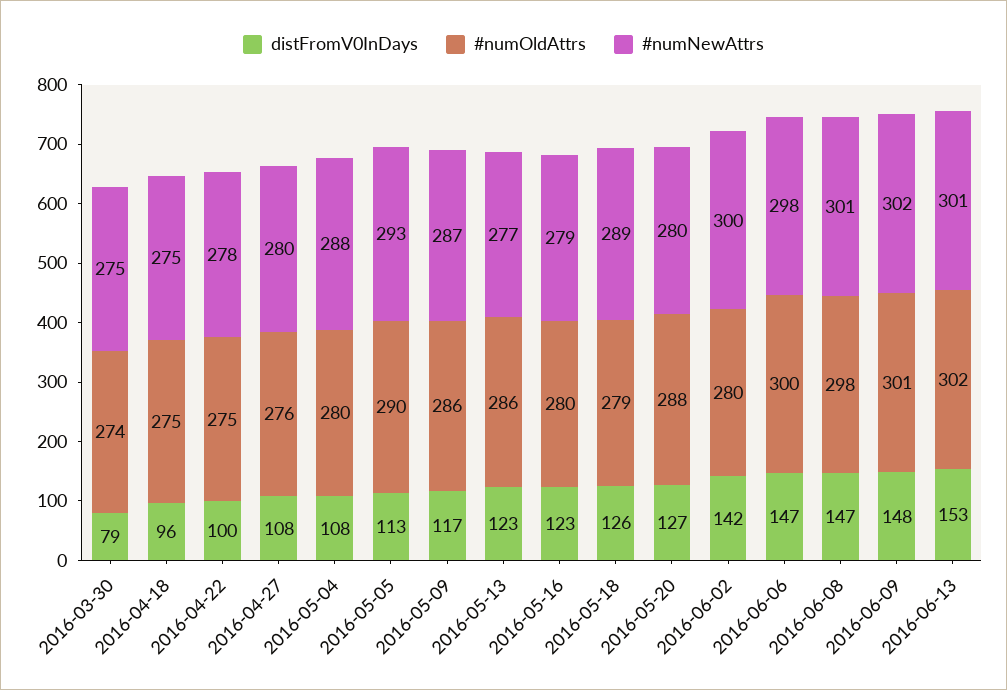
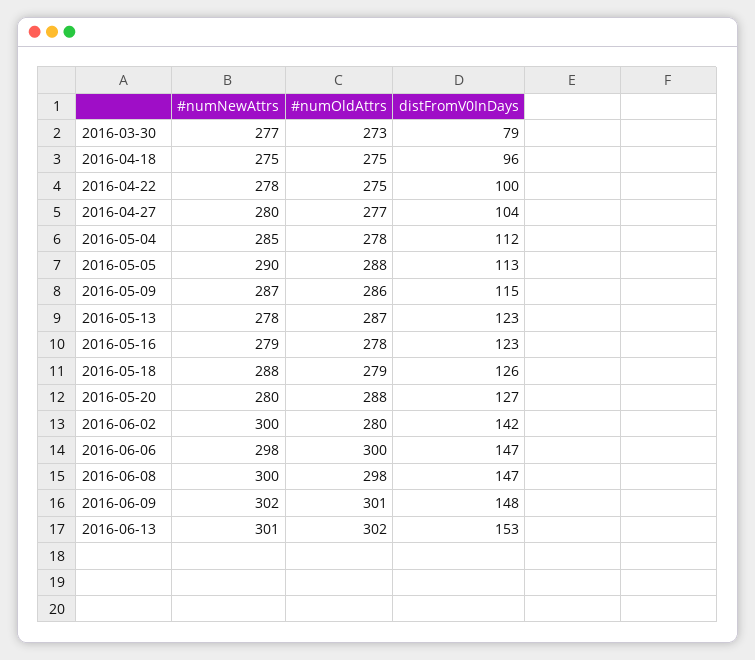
#numOldAttrs, 2016-03-30: 274 -> 273
#numNewAttrs, 2016-03-30: 275 -> 277
distFromV0InDays, 2016-04-27: 108 -> 104
#numOldAttrs, 2016-04-27: 276 -> 277
distFromV0InDays, 2016-05-04: 108 -> 112
#numOldAttrs, 2016-05-04: 280 -> 278
#numNewAttrs, 2016-05-04: 288 -> 285
#numOldAttrs, 2016-05-05: 290 -> 288
#numNewAttrs, 2016-05-05: 293 -> 290
distFromV0InDays, 2016-05-09: 117 -> 115
#numOldAttrs, 2016-05-13: 286 -> 287
#numNewAttrs, 2016-05-13: 277 -> 278
#numOldAttrs, 2016-05-16: 280 -> 278
#numNewAttrs, 2016-05-18: 289 -> 288
#numNewAttrs, 2016-06-08: 301 -> 300

